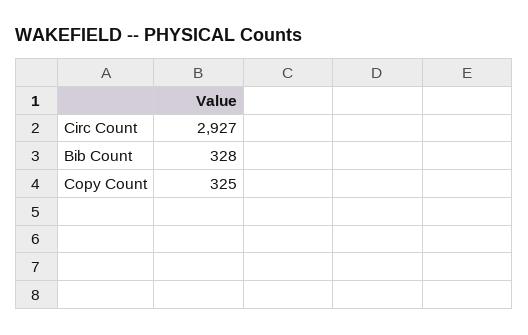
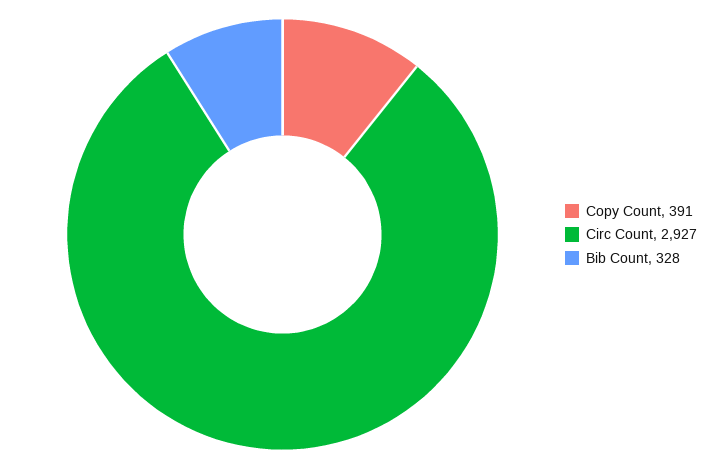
Copy Count: 325 -> 391

